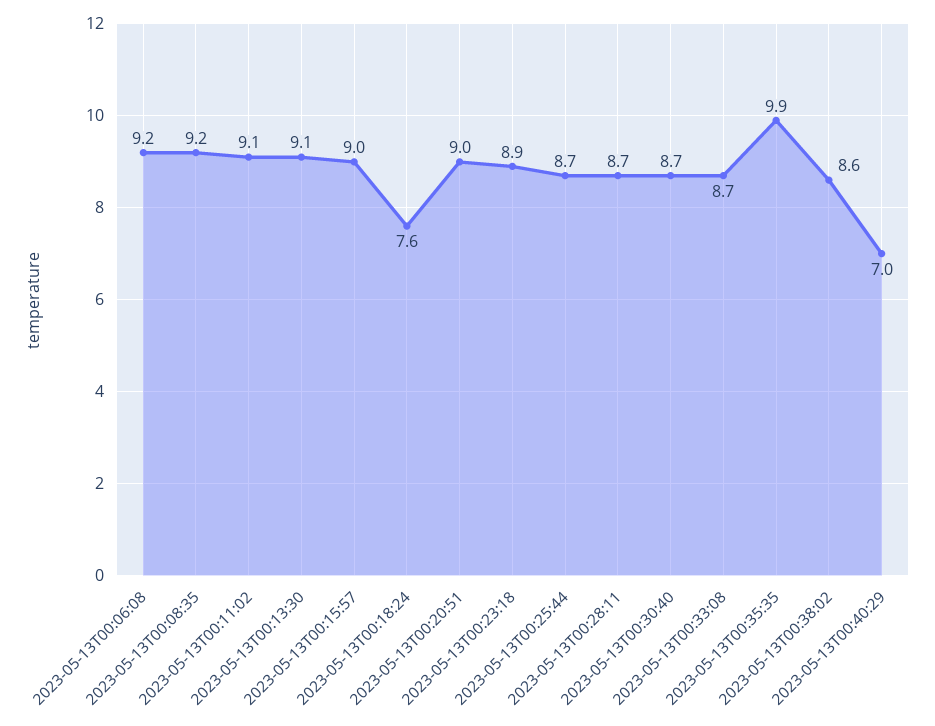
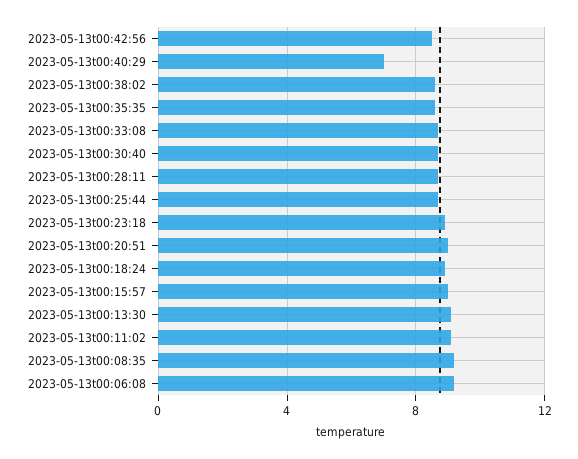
2023-05-13T00:18:24: 7.6 -> 9
2023-05-13T00:35:35: 9.9 -> 8.5
2023-05-13t00:42:56: none -> 8.5

